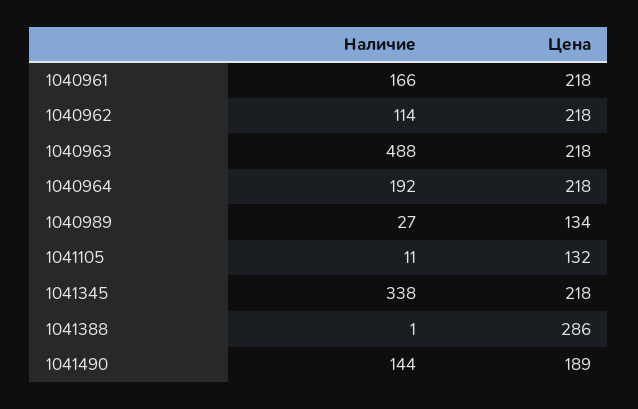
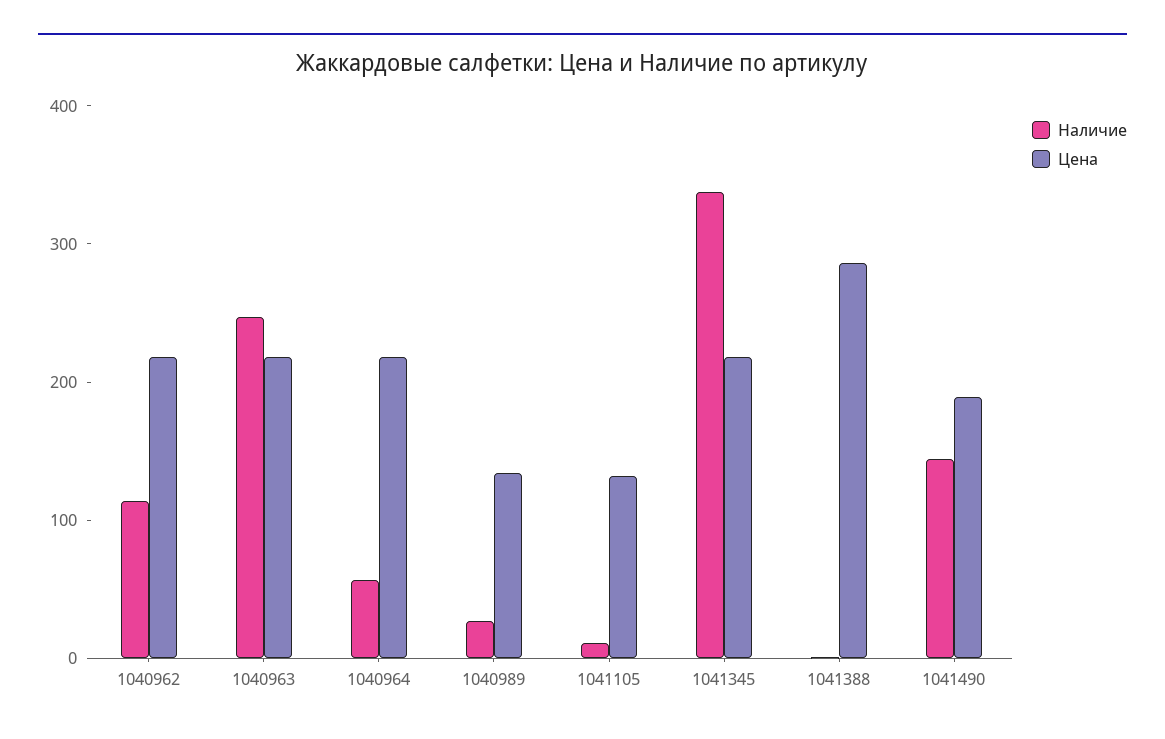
Наличие, 1040961: 166 -> none
Цена, 1040961: 218 -> none
Наличие, 1040963: 488 -> 240
Наличие, 1040964: 192 -> 60

